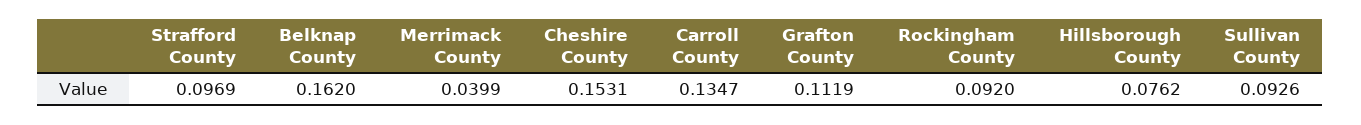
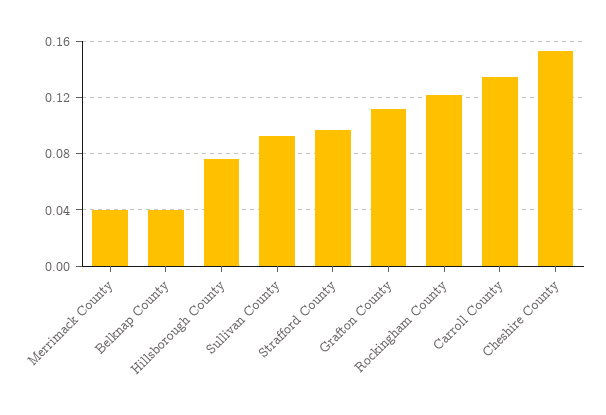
Belknap County: 0.162 -> 0.04
Rockingham County: 0.092 -> 0.12

